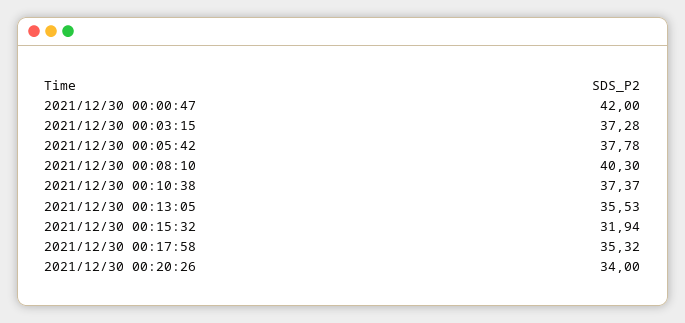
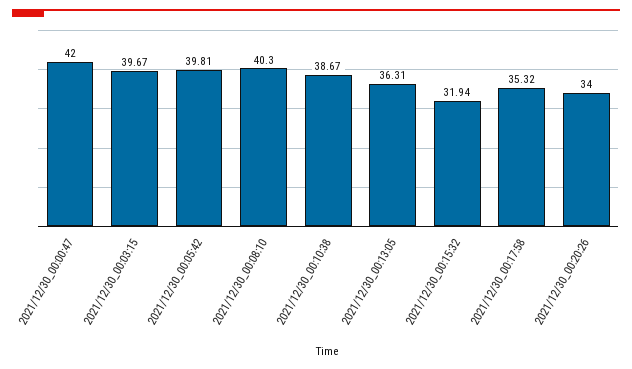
2021/12/30 00:03:15: 37.28 -> 39.67
2021/12/30 00:05:42: 37.78 -> 39.81
2021/12/30 00:10:38: 37.37 -> 38.67
2021/12/30 00:13:05: 35.53 -> 36.31

